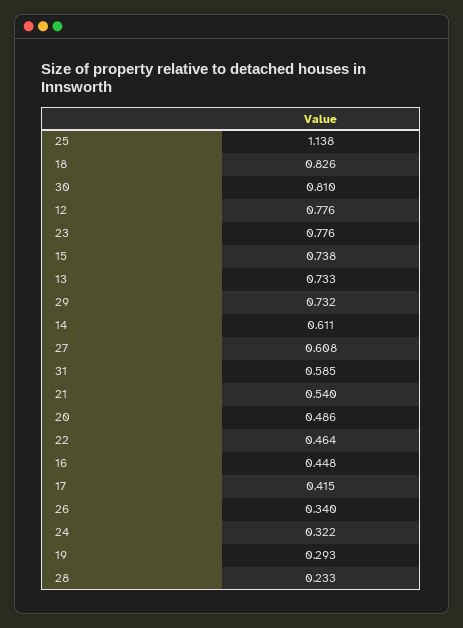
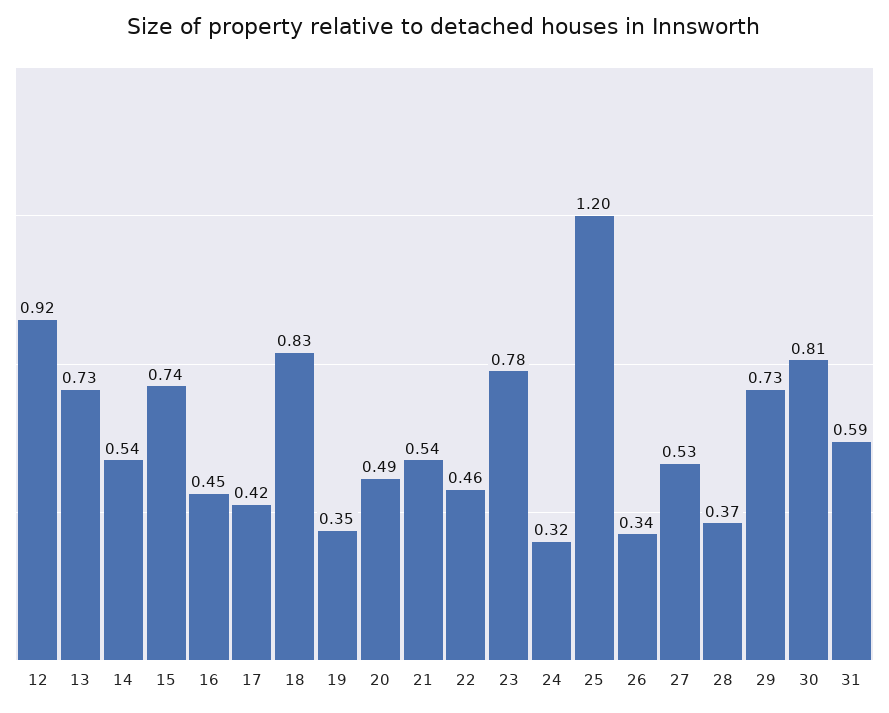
25: 1.138 -> 1.2
12: 0.776 -> 0.92
14: 0.611 -> 0.54
27: 0.608 -> 0.53
19: 0.293 -> 0.35
28: 0.233 -> 0.37

